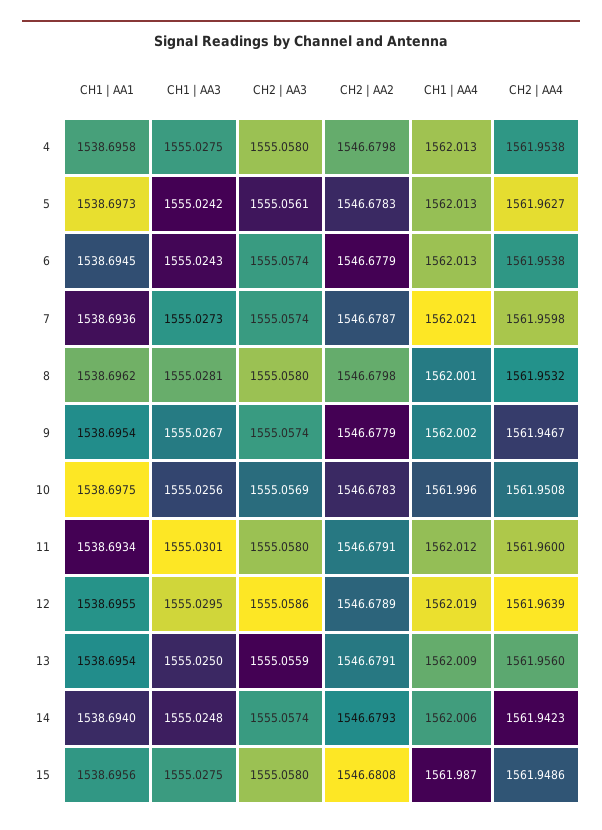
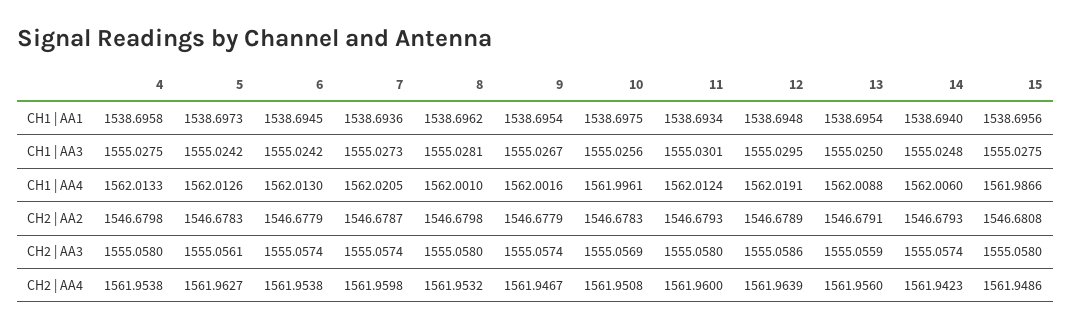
CH1 | AA3, 6: 1555.0243 -> 1555.0242
CH2 | AA2, 11: 1546.6791 -> 1546.6793
CH1 | AA1, 12: 1538.6955 -> 1538.6948

